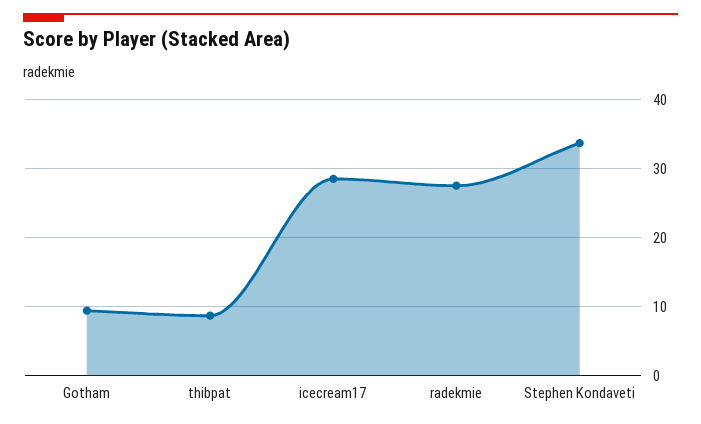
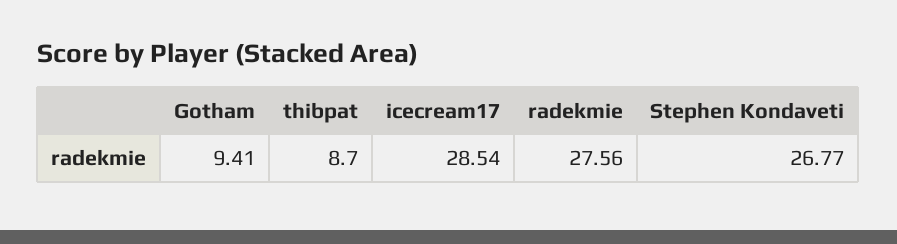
Stephen Kondaveti: 34 -> 26.77

